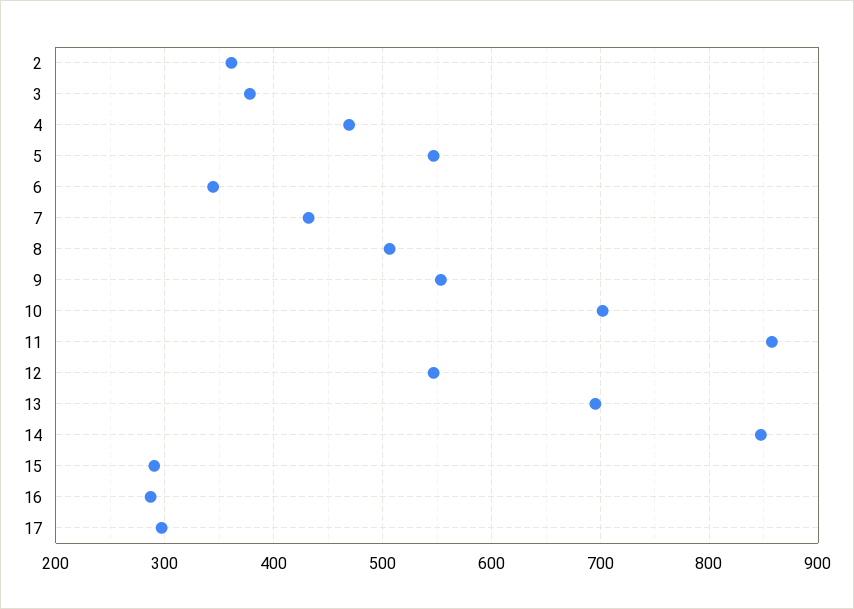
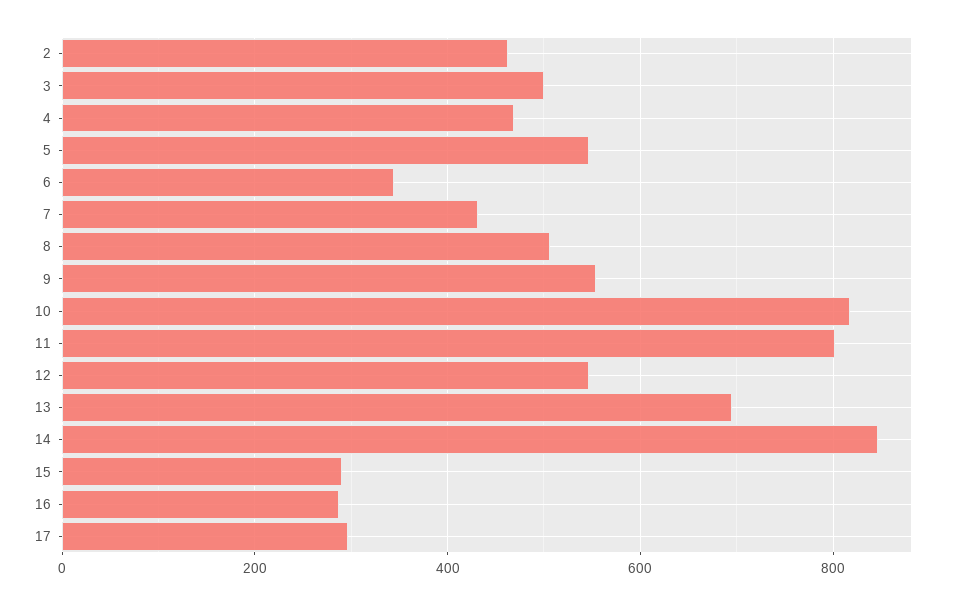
2: 360 -> 460
3: 380 -> 500
10: 700 -> 820
11: 860 -> 800

